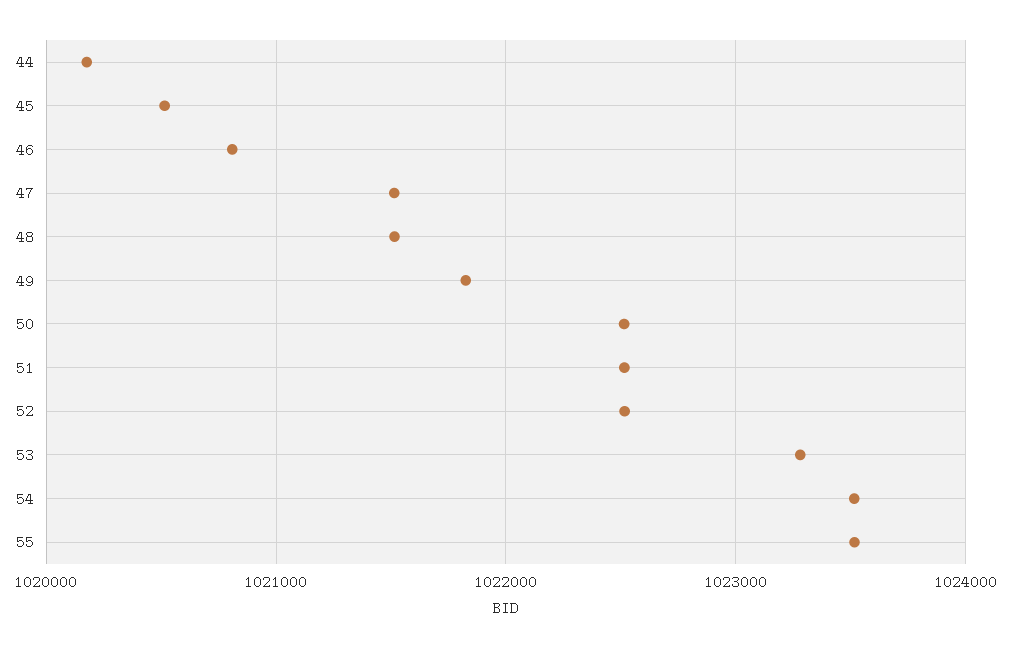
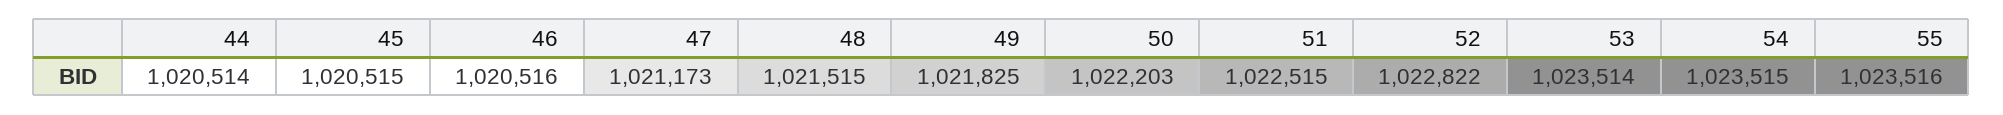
44: 1020200 -> 1020514
46: 1020800 -> 1020516
47: 1021500 -> 1021173
50: 1022500 -> 1022203
52: 1022500 -> 1022822
53: 1023300 -> 1023514

